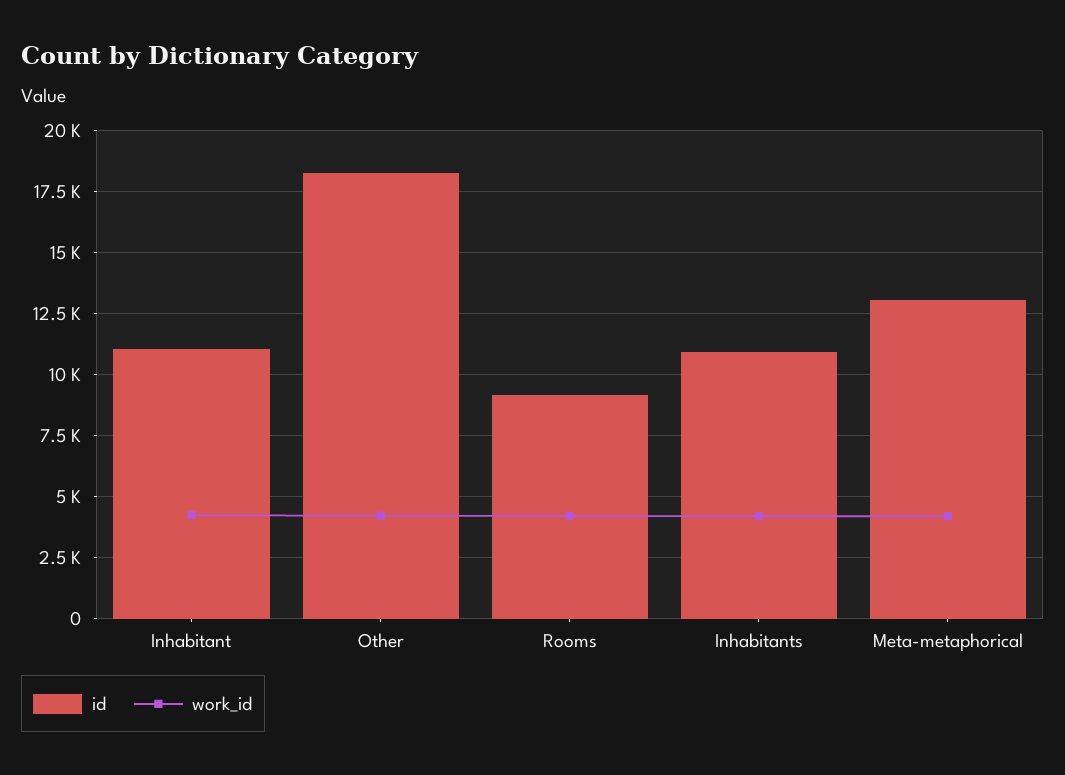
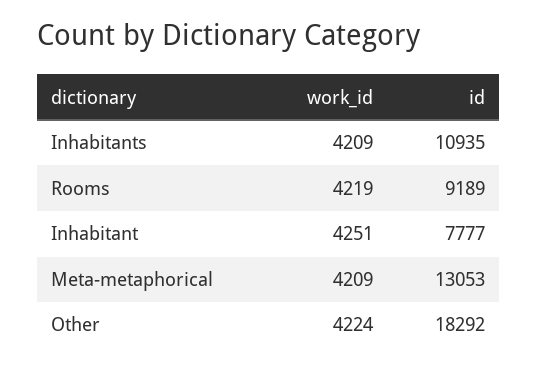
id, Inhabitant: 11000 -> 7777

